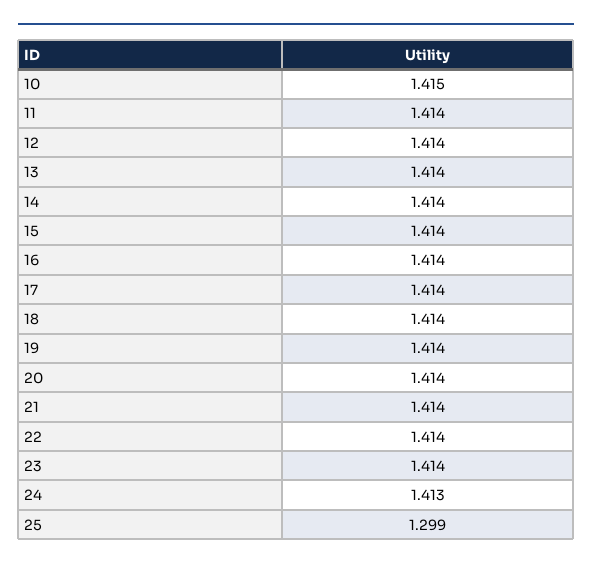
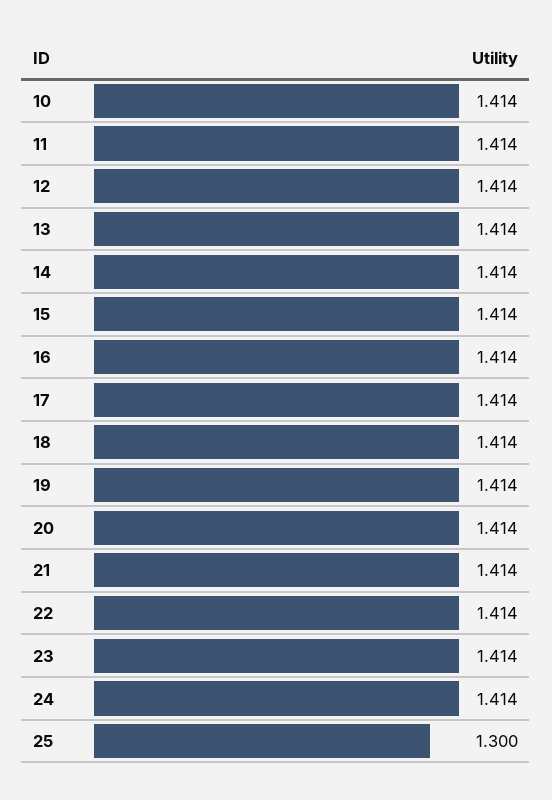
10: 1.415 -> 1.414
24: 1.413 -> 1.414
25: 1.299 -> 1.3

